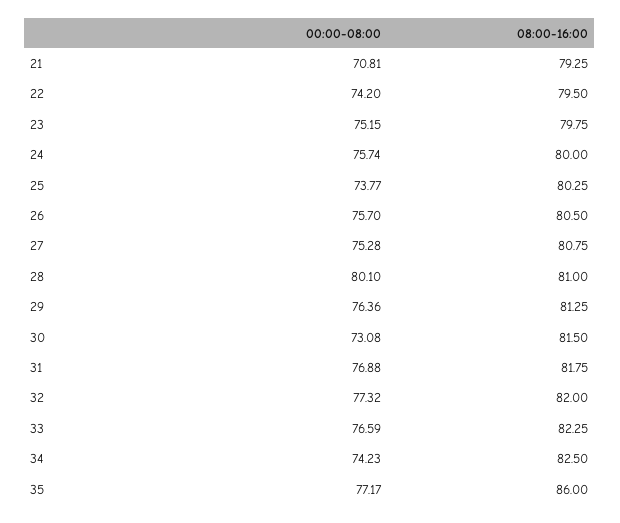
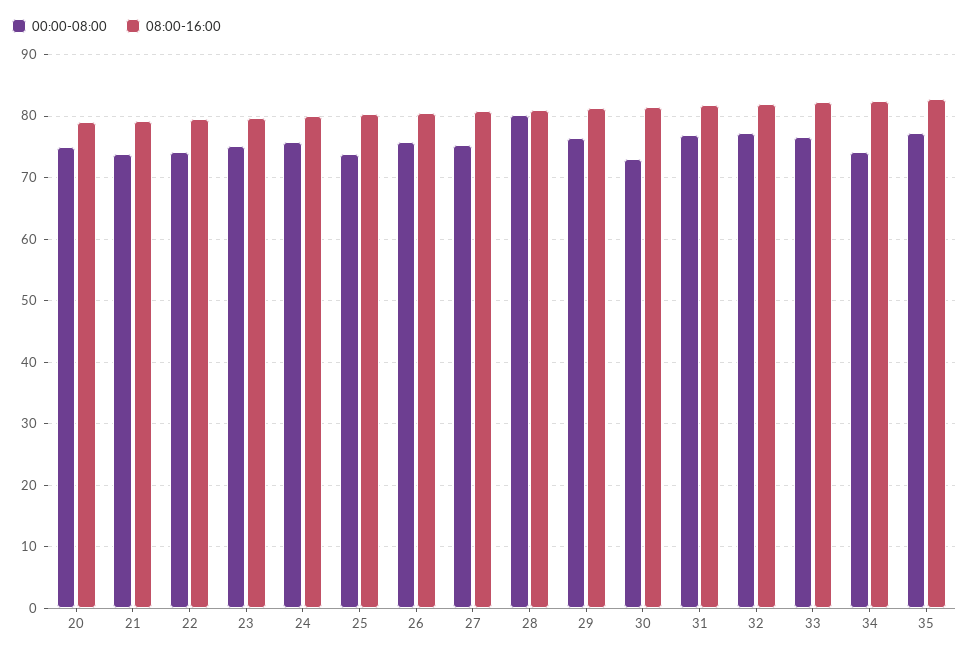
00:00-08:00, 21: 70.81 -> 74
08:00-16:00, 35: 86 -> 83
00:00-08:00, 20: none -> 75
08:00-16:00, 20: none -> 79

